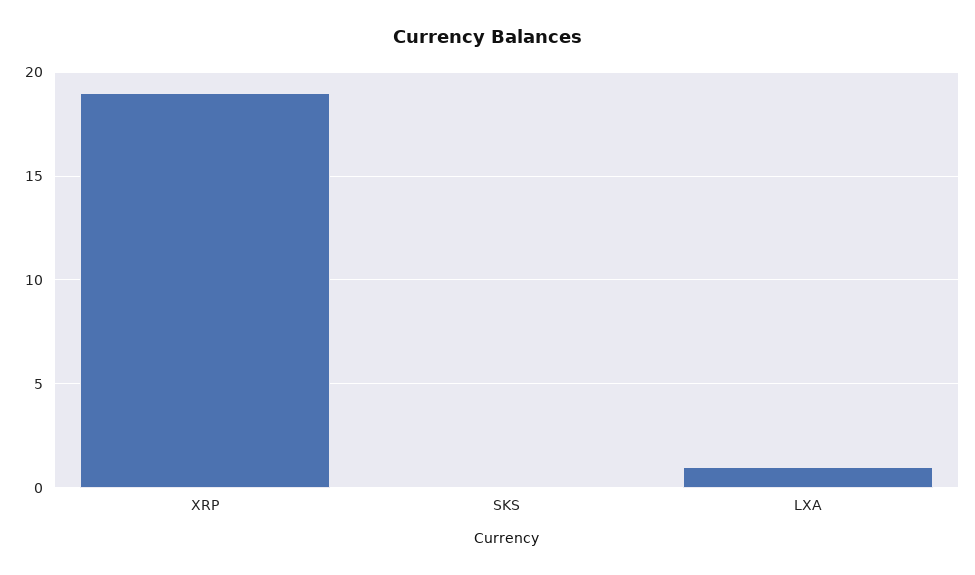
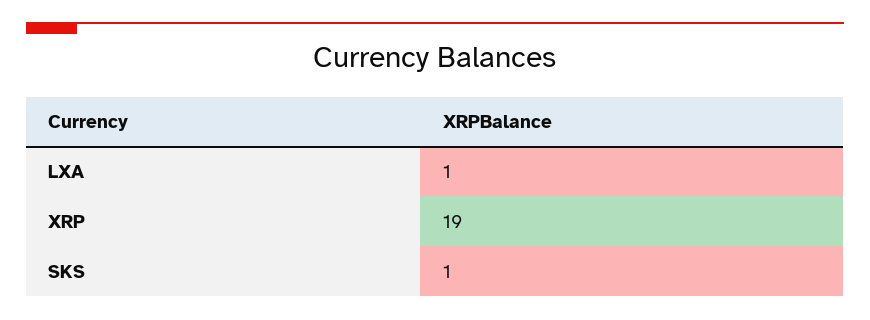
SKS: 0 -> 1

